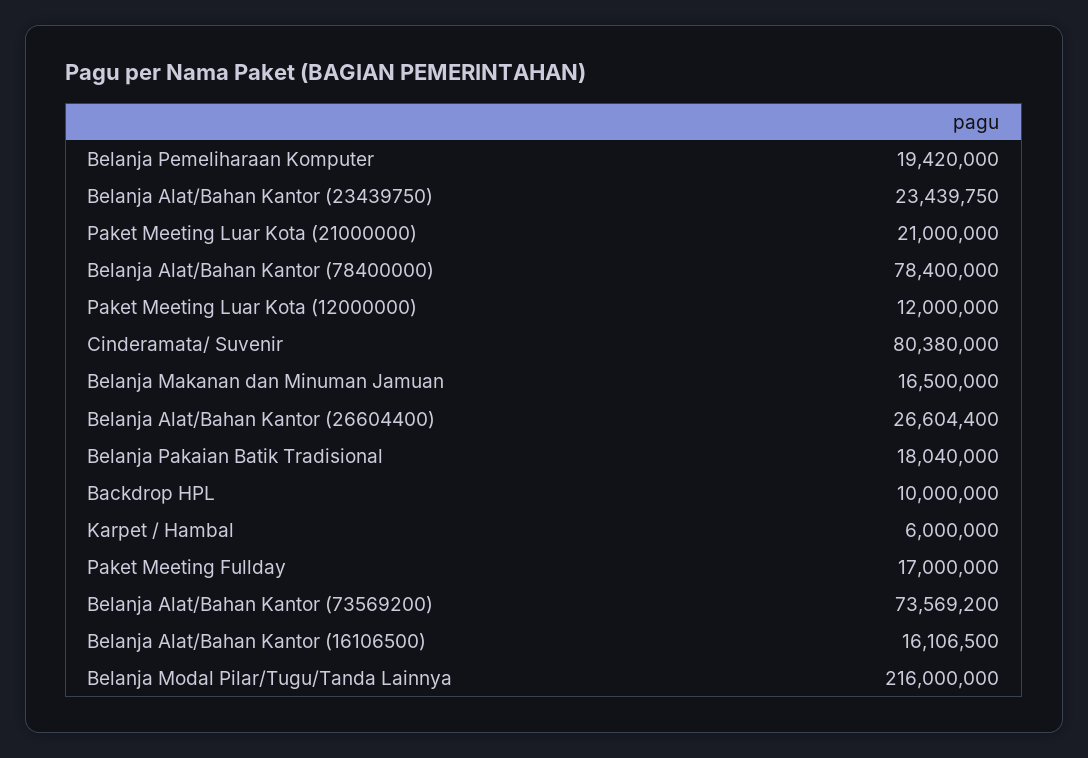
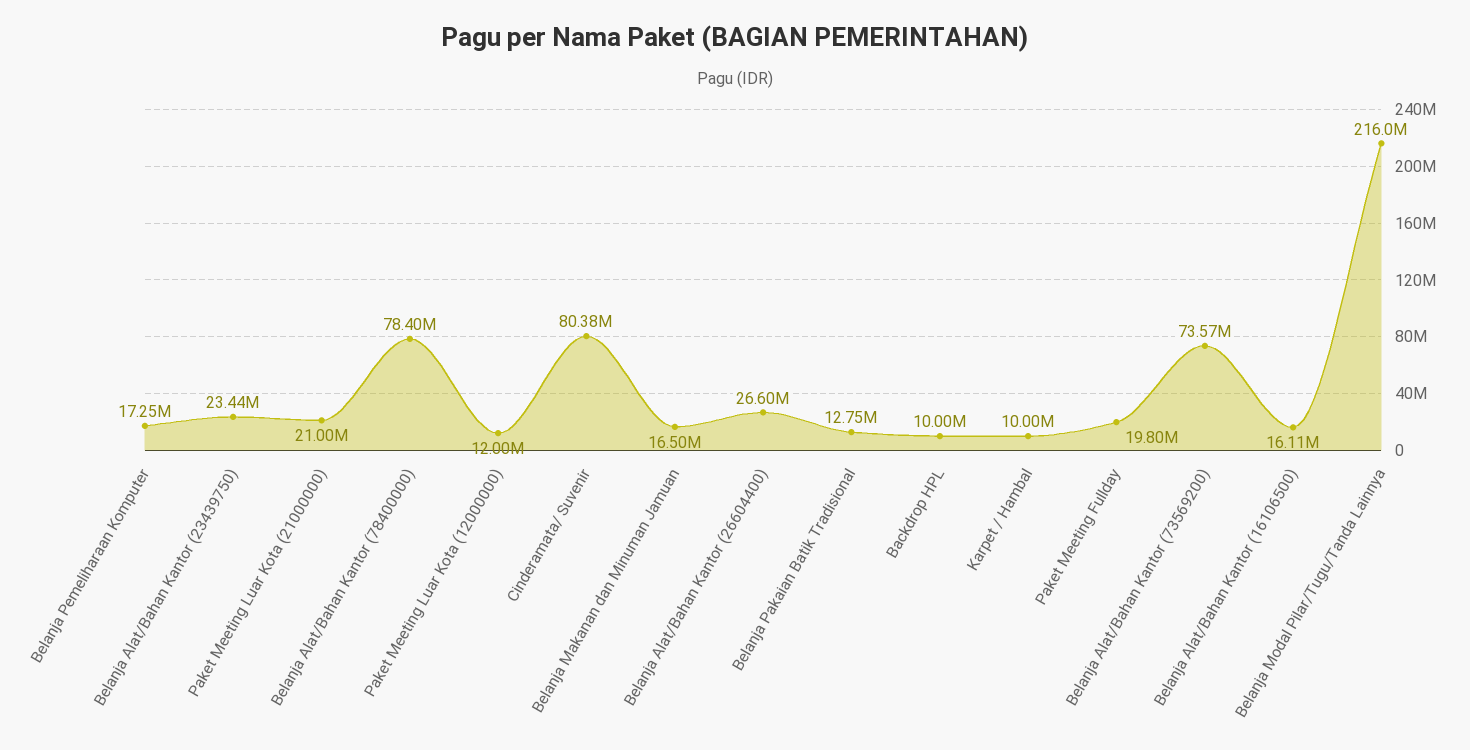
Belanja Pemeliharaan Komputer: 19420000 -> 17250000
Belanja Pakaian Batik Tradisional: 18040000 -> 12750000
Karpet / Hambal: 6000000 -> 10000000
Paket Meeting Fullday: 17000000 -> 19800000

